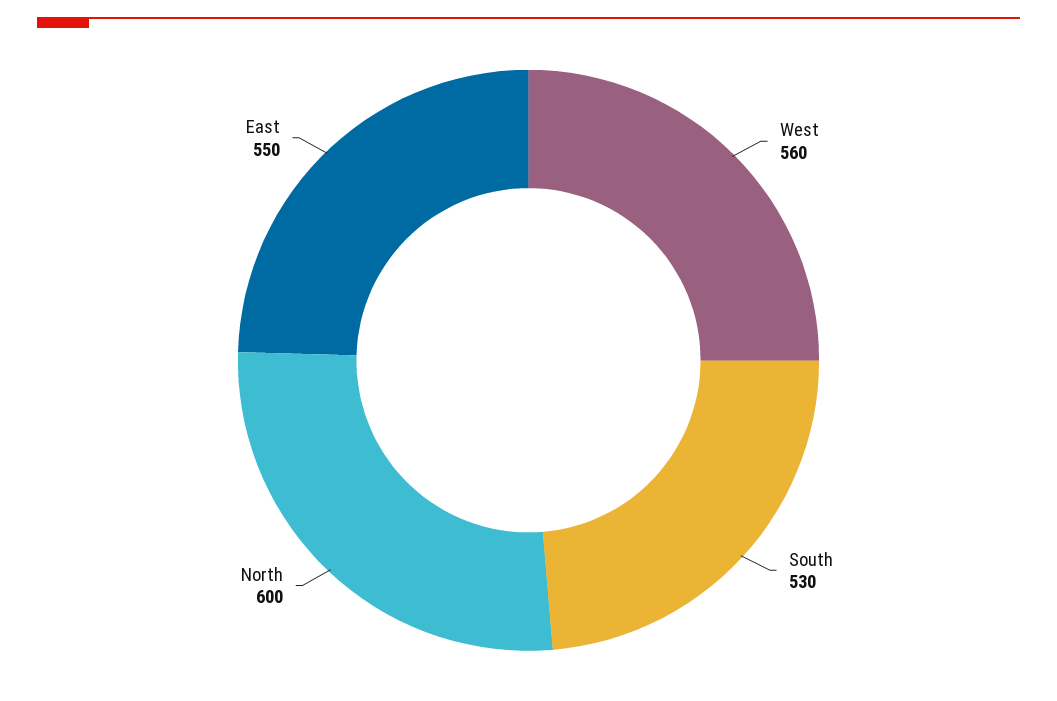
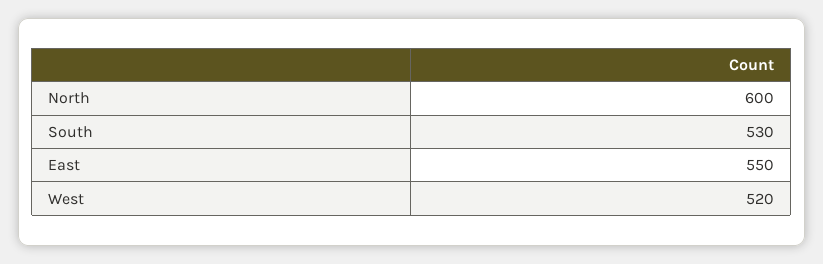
West: 560 -> 520

